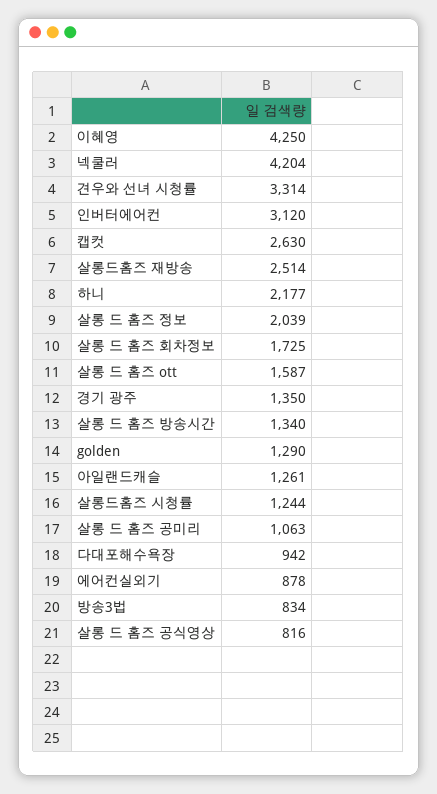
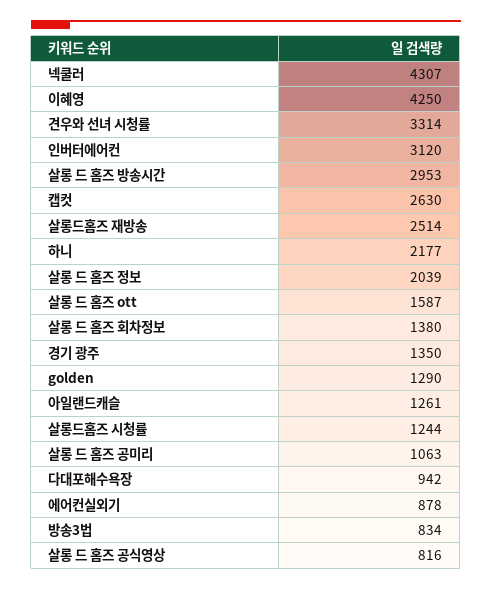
넥쿨러: 4204 -> 4307
살롱 드 홈즈 회차정보: 1725 -> 1380
살롱 드 홈즈 방송시간: 1340 -> 2953

